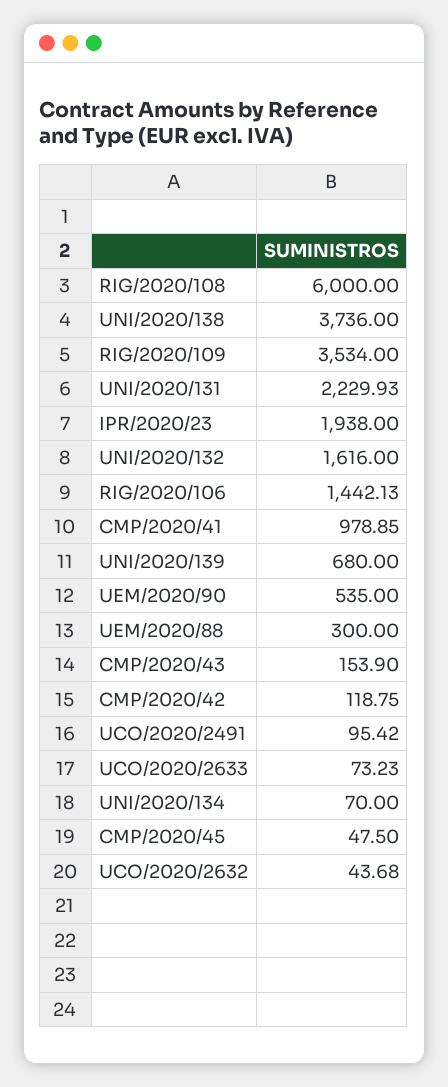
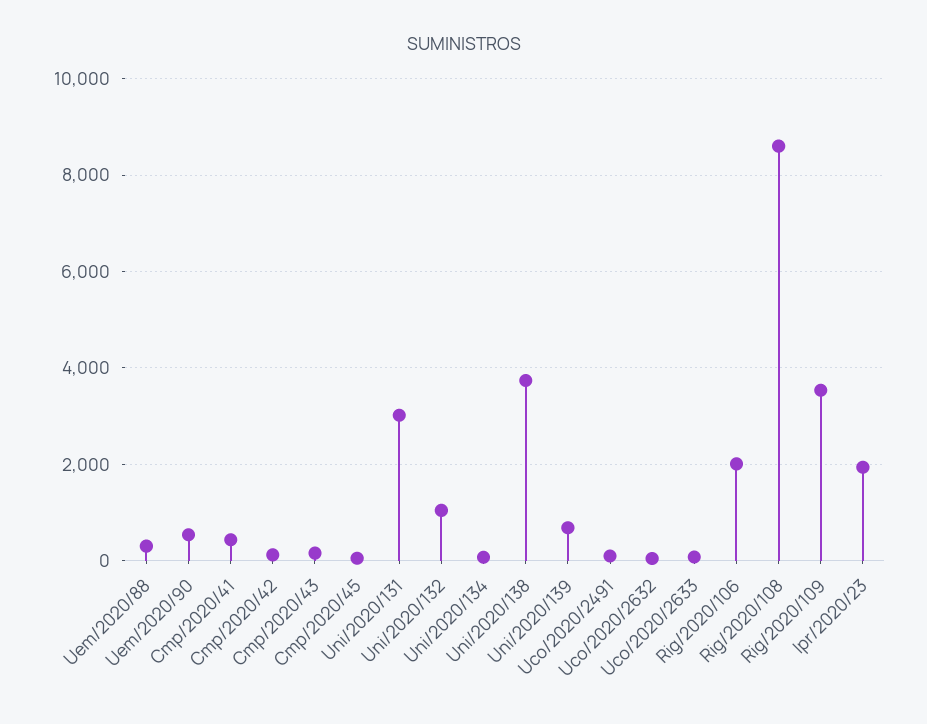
RIG/2020/108: 6000 -> 8600
UNI/2020/131: 2229.93 -> 3000
UNI/2020/132: 1616 -> 1000
RIG/2020/106: 1442.13 -> 2000
CMP/2020/41: 978.85 -> 400

